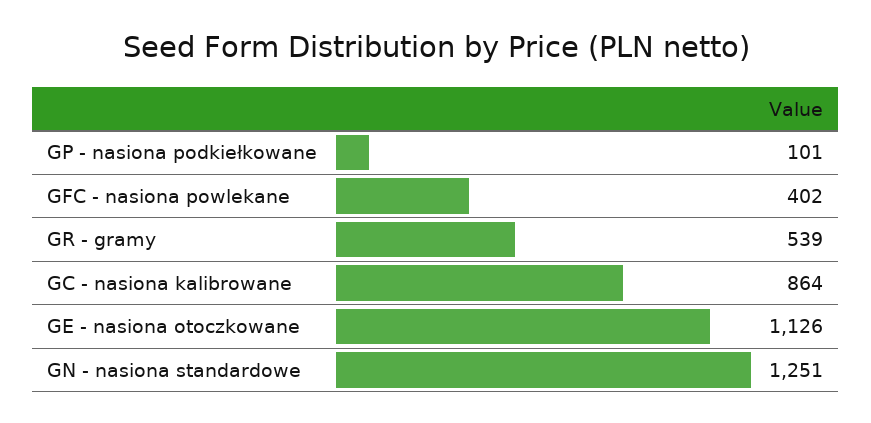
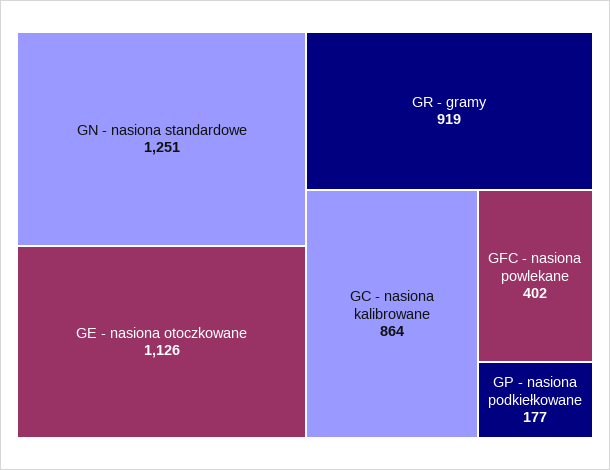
GP - nasiona podkiełkowane: 101 -> 177
GR - gramy: 539 -> 919

